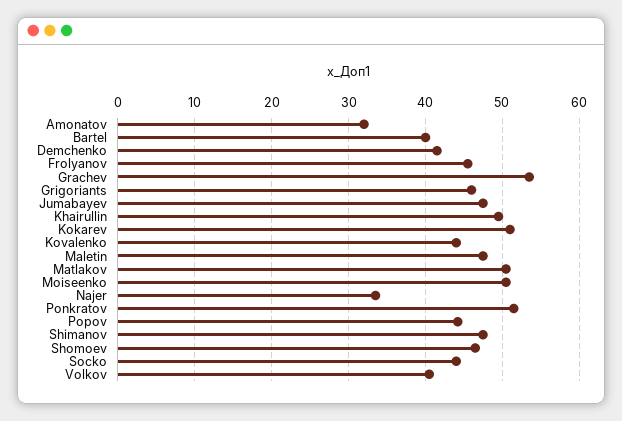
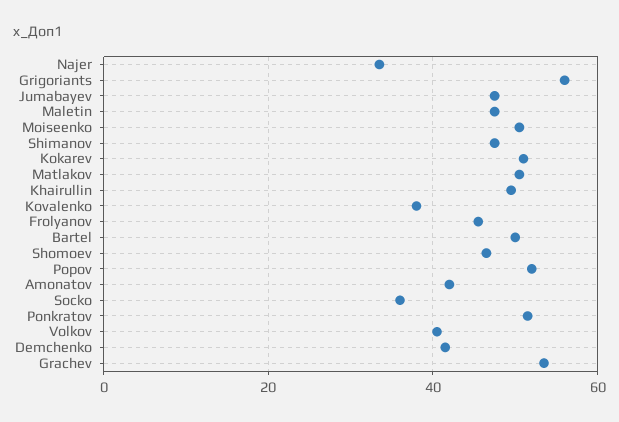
Amonatov: 32 -> 42
Bartel: 40 -> 50
Grigoriants: 46 -> 56
Kovalenko: 44 -> 38
Popov: 44 -> 52
Socko: 44 -> 36

